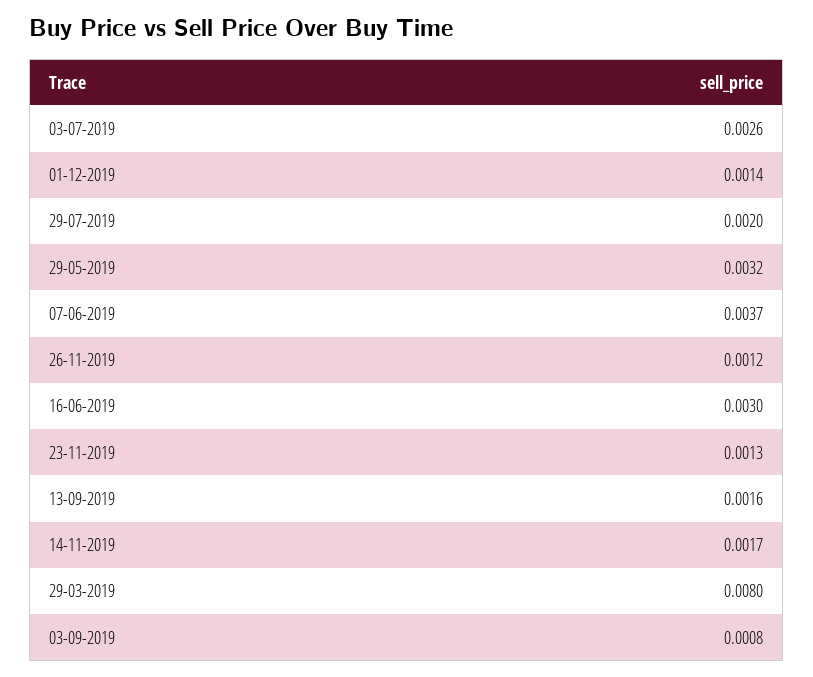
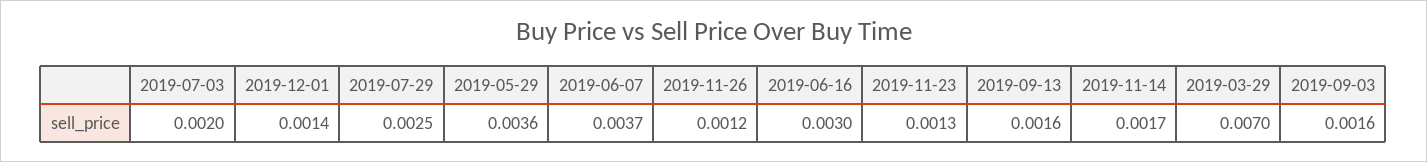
03-07-2019: 0.0026 -> 0.002
29-07-2019: 0.002 -> 0.0025
29-05-2019: 0.0032 -> 0.0036
29-03-2019: 0.008 -> 0.007
03-09-2019: 0.0008 -> 0.0016

